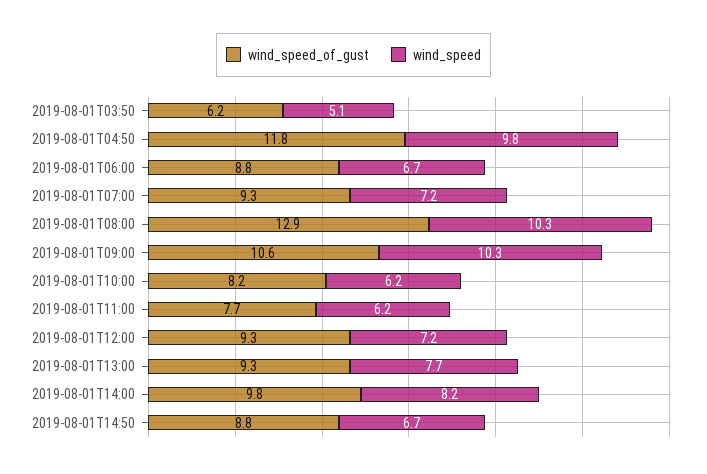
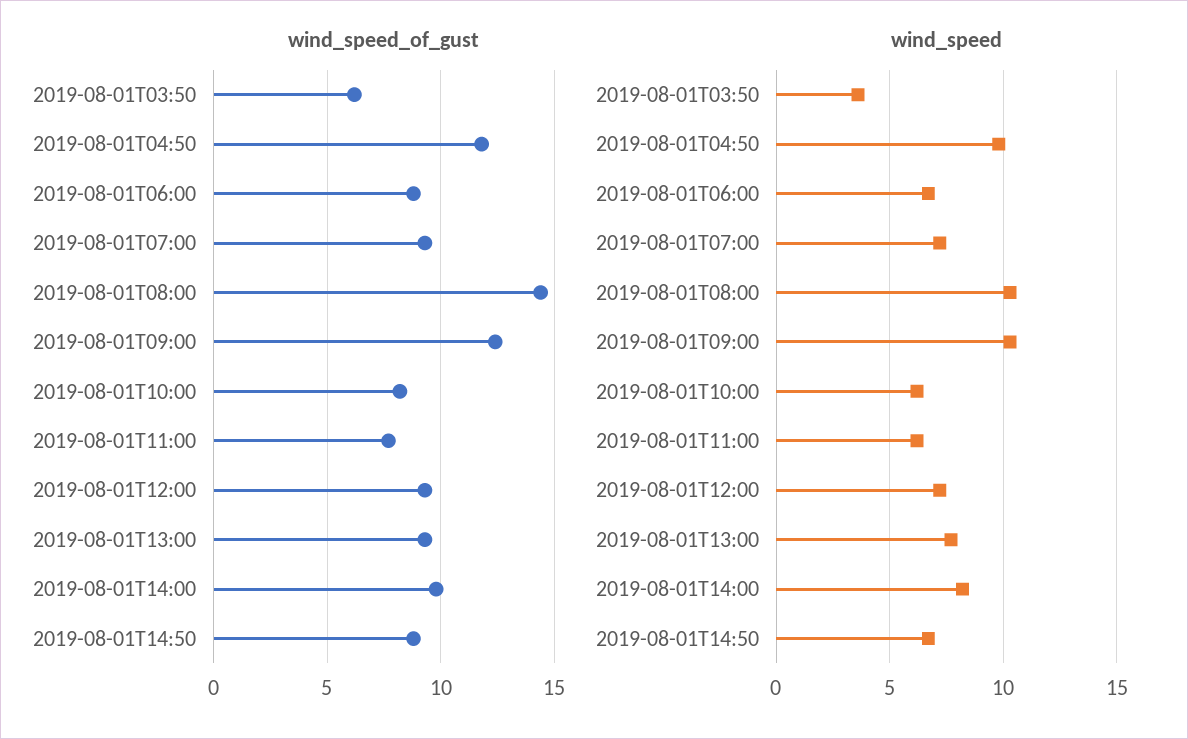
wind_speed, 2019-08-01T03:50: 5.1 -> 3.5
wind_speed_of_gust, 2019-08-01T08:00: 12.9 -> 14.5
wind_speed_of_gust, 2019-08-01T09:00: 10.6 -> 12.5

